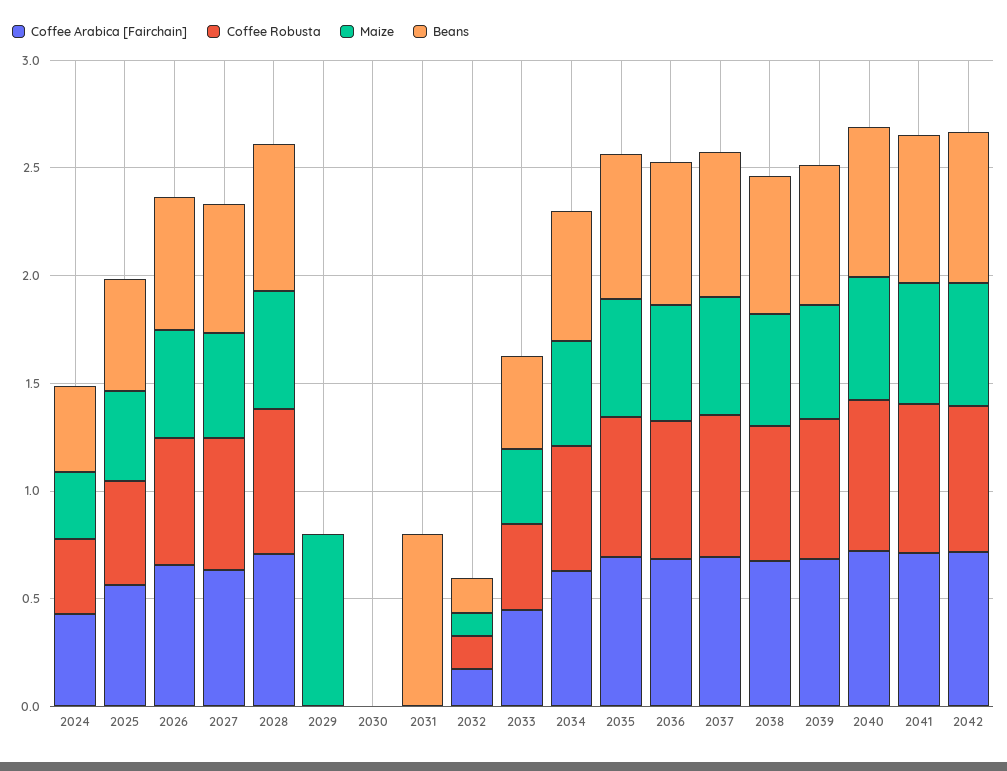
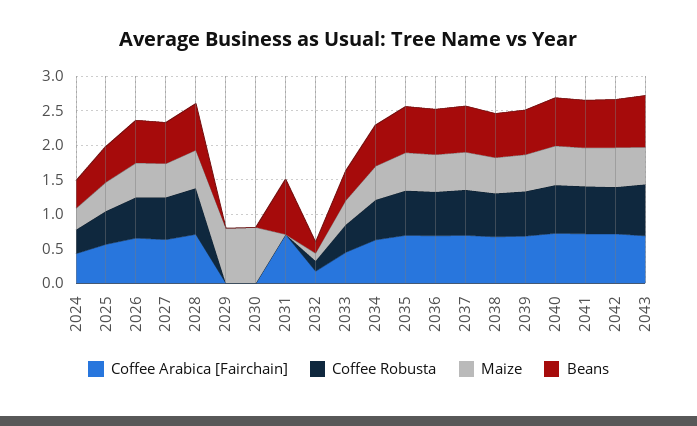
Maize, 2030: 0 -> 0.75
Coffee Arabica [Fairchain], 2031: 0 -> 0.75
Coffee Arabica [Fairchain], 2043: none -> 0.75
Coffee Robusta, 2043: none -> 0.75
Maize, 2043: none -> 0.5
Beans, 2043: none -> 0.75

